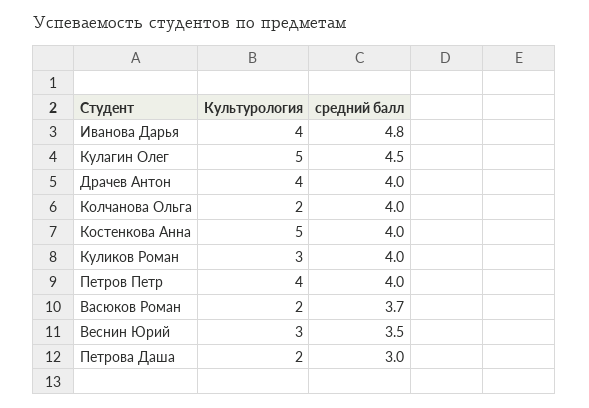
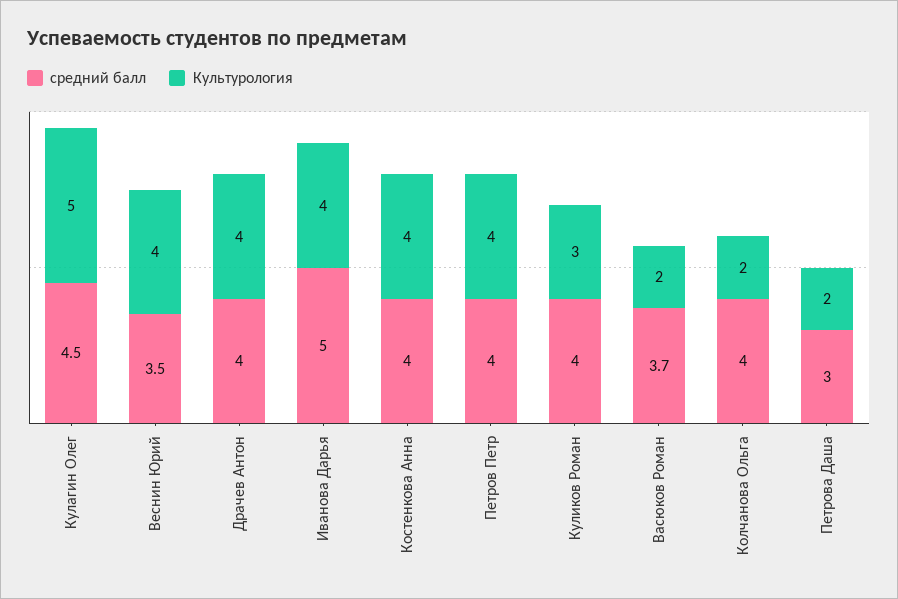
средний балл, Иванова Дарья: 4.8 -> 5
Культурология, Костенкова Анна: 5 -> 4
Культурология, Веснин Юрий: 3 -> 4

